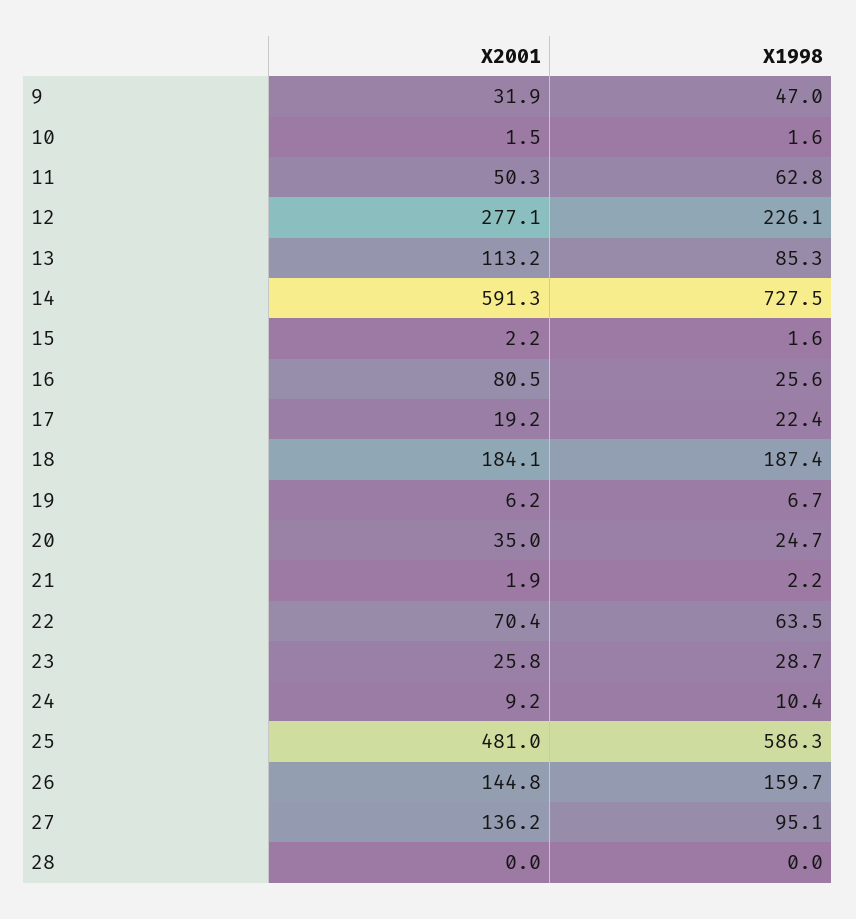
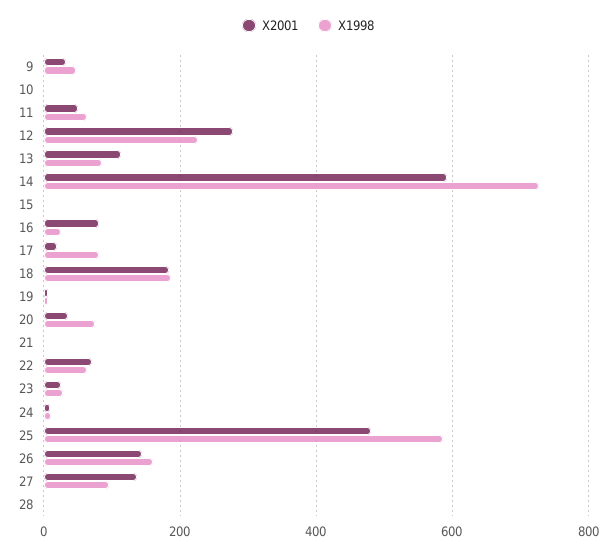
X1998, 17: 22.4 -> 80
X1998, 20: 24.7 -> 80

